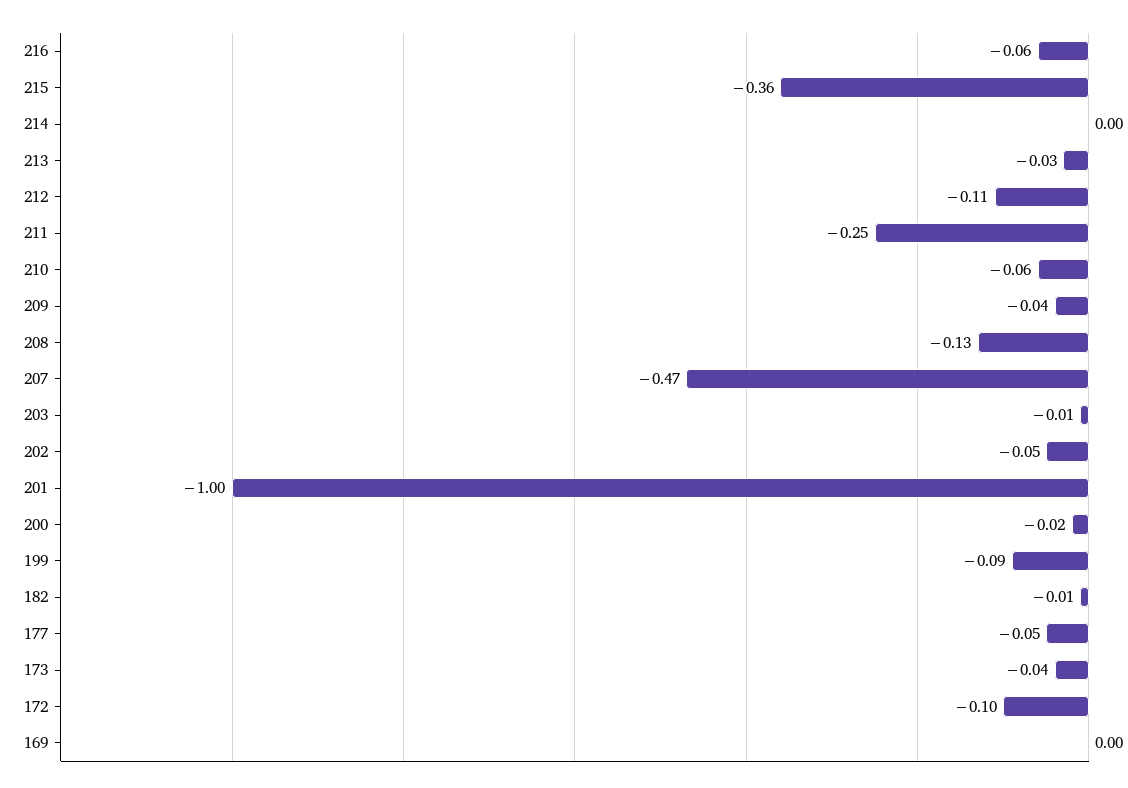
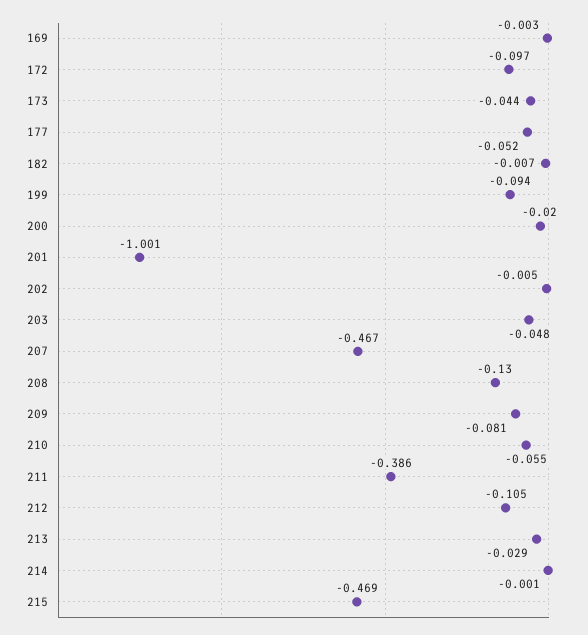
216: -0.06 -> none
215: -0.36 -> -0.469
211: -0.25 -> -0.386
209: -0.04 -> -0.081
203: -0.01 -> -0.048
202: -0.05 -> -0.005

